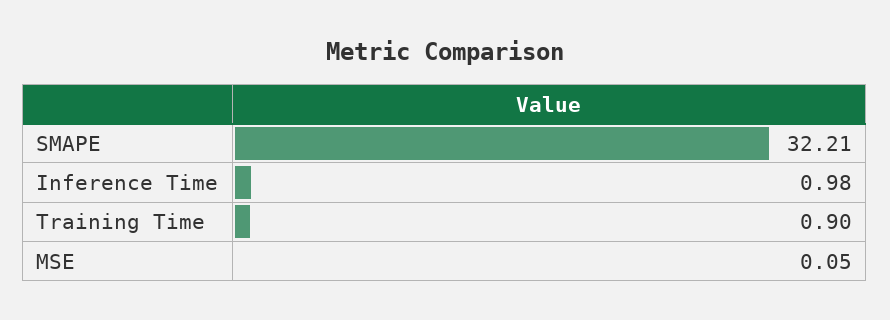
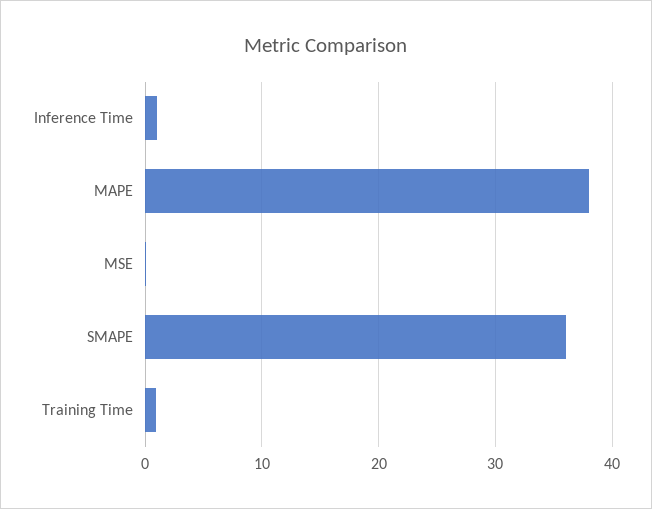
SMAPE: 32.21 -> 36
MAPE: none -> 38

